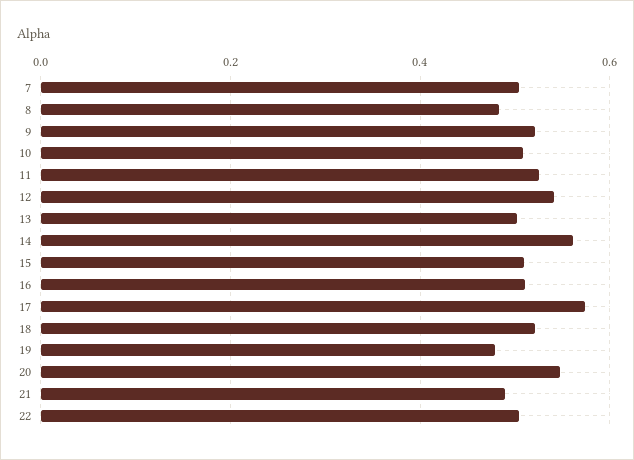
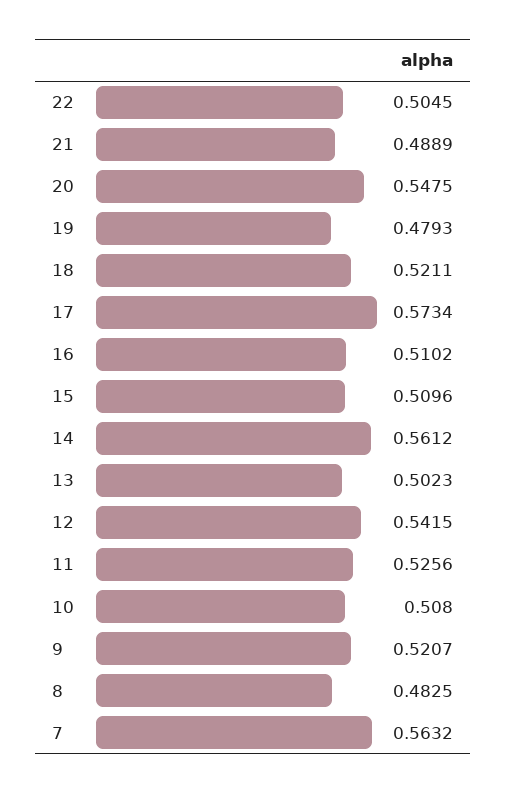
7: 0.5 -> 0.5632

